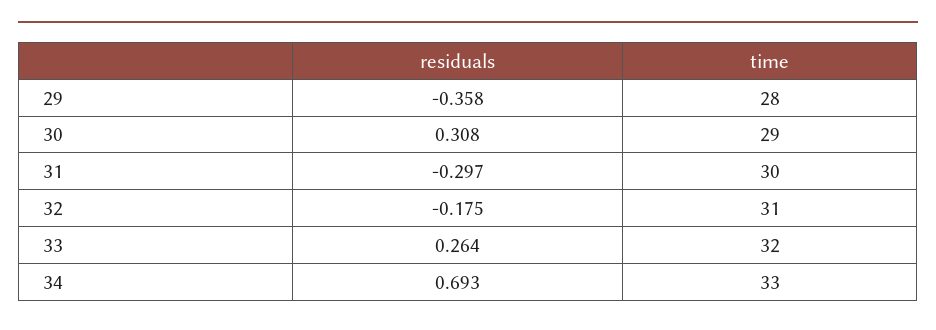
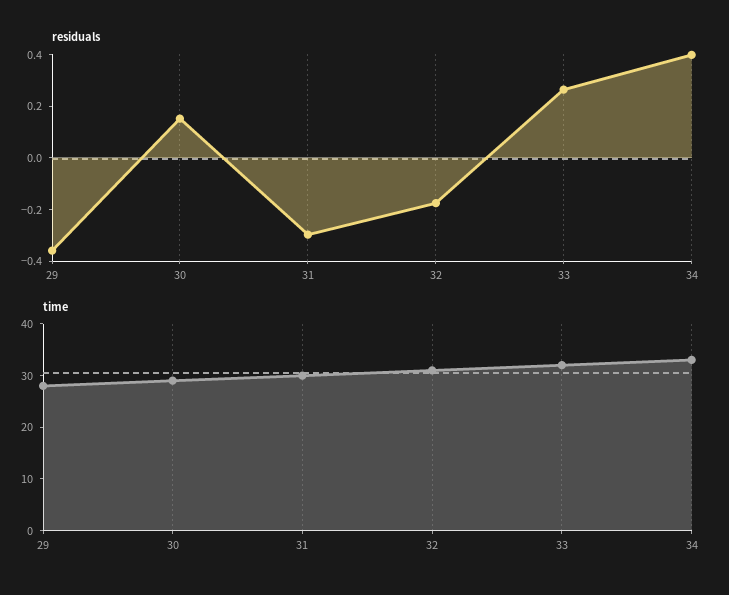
residuals, 30: 0.308 -> 0.15
residuals, 34: 0.693 -> 0.4

